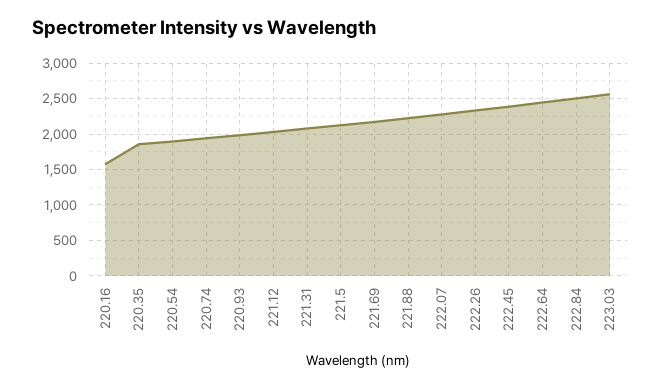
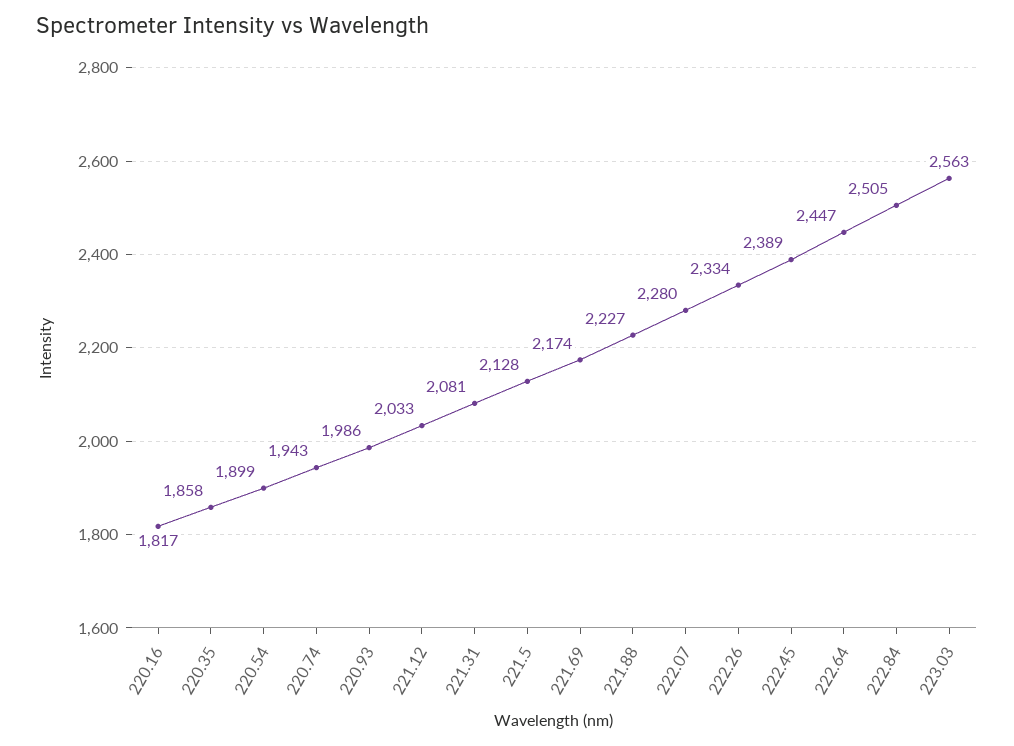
220.16: 1600 -> 1817

